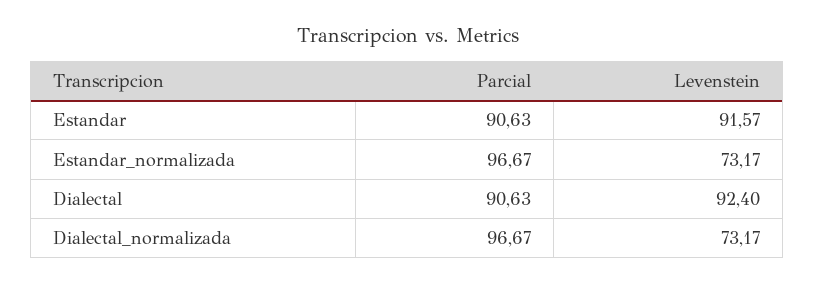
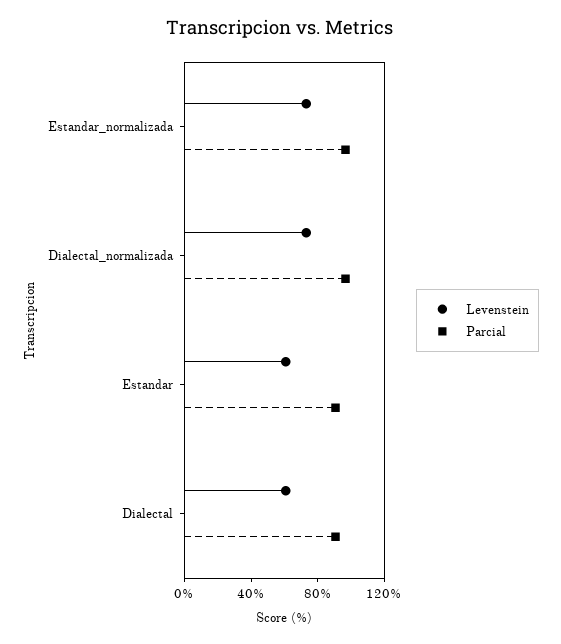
Levenstein, Estandar: 91.57 -> 60
Levenstein, Dialectal: 92.4 -> 60

